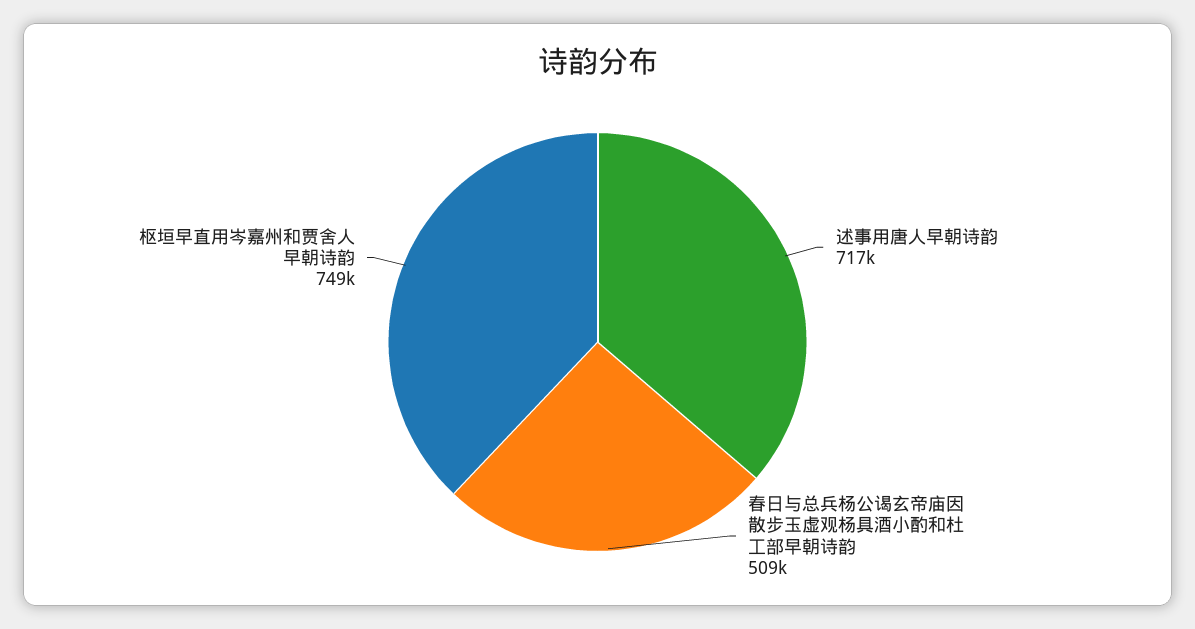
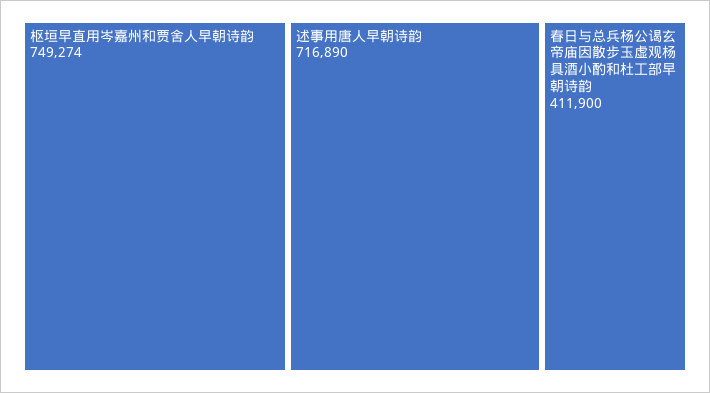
春日与总兵杨公谒玄帝庙因散步玉虚观杨具酒小酌和杜工部早朝诗韵: 509000 -> 411900

